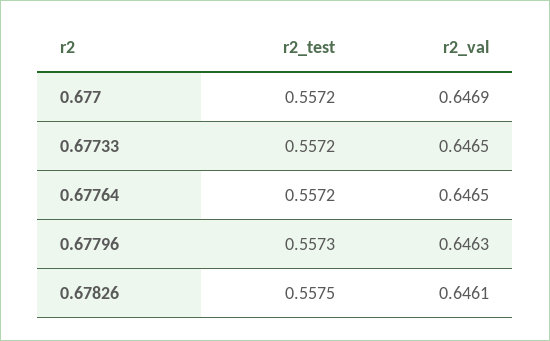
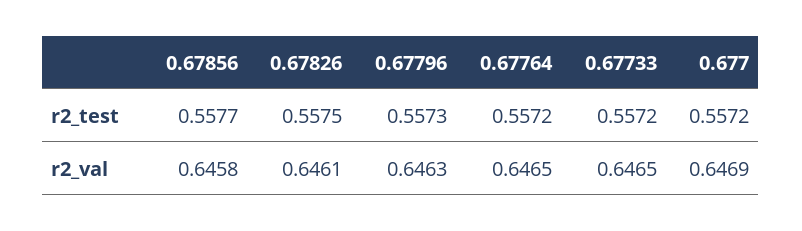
r2_test, 0.67856: none -> 0.5577
r2_val, 0.67856: none -> 0.6458

